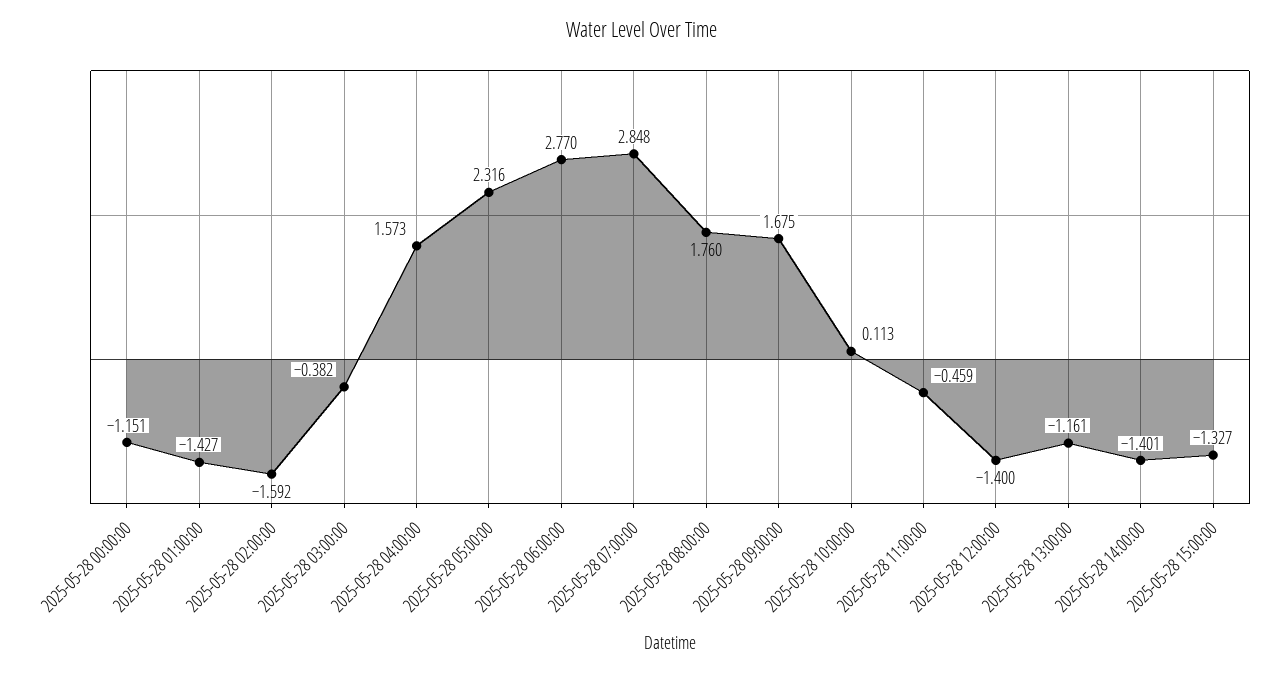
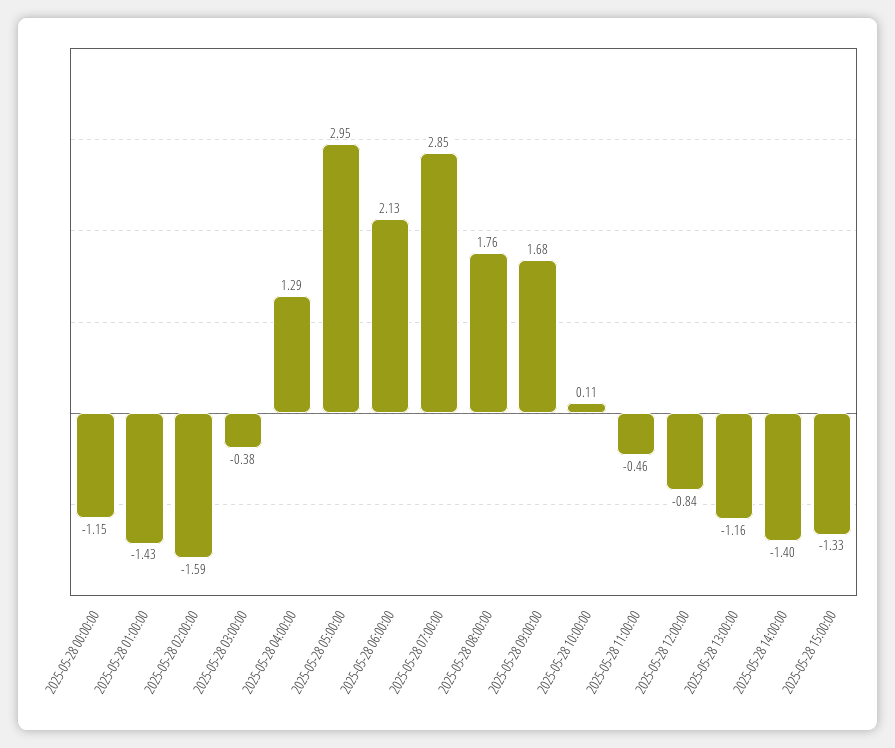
2025-05-28 04:00:00: 1.573 -> 1.29
2025-05-28 05:00:00: 2.316 -> 2.95
2025-05-28 06:00:00: 2.77 -> 2.13
2025-05-28 12:00:00: -1.4 -> -0.84

